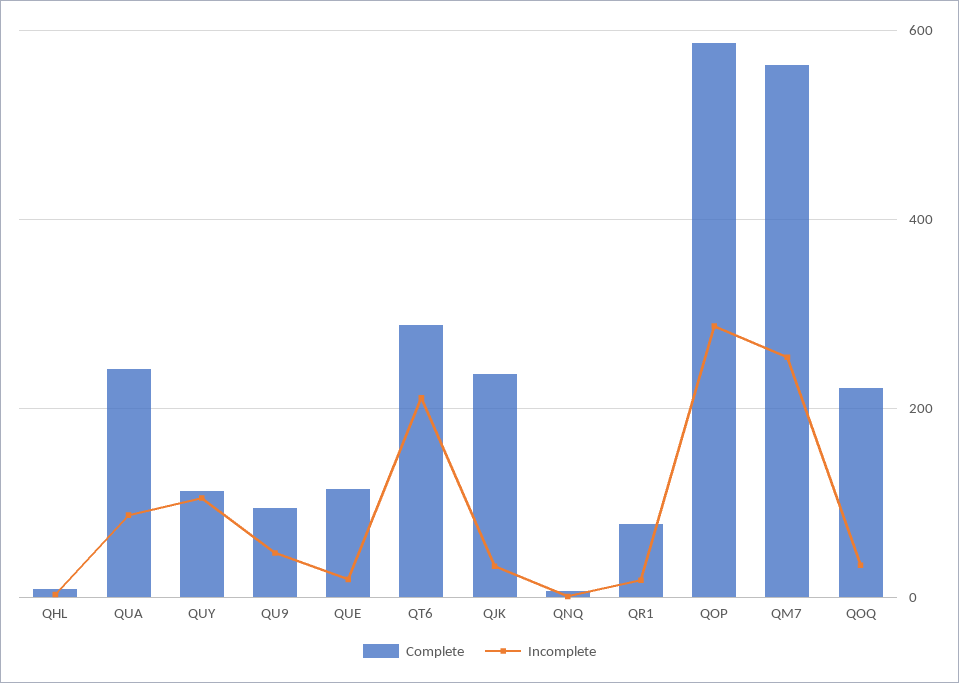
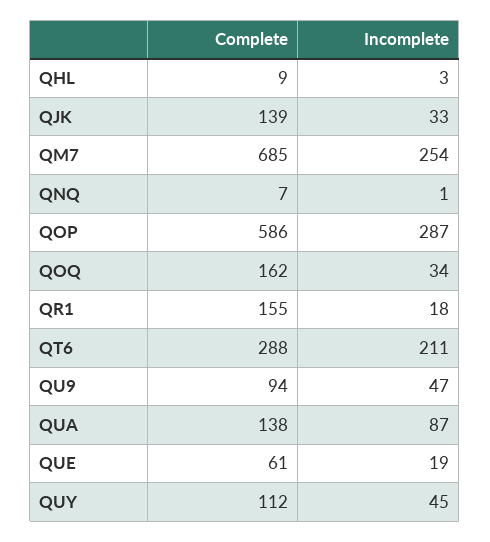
Complete, QUA: 240 -> 138
Incomplete, QUY: 100 -> 45
Complete, QUE: 120 -> 61
Complete, QJK: 240 -> 139
Complete, QR1: 80 -> 155
Complete, QM7: 560 -> 685
Complete, QOQ: 220 -> 162

